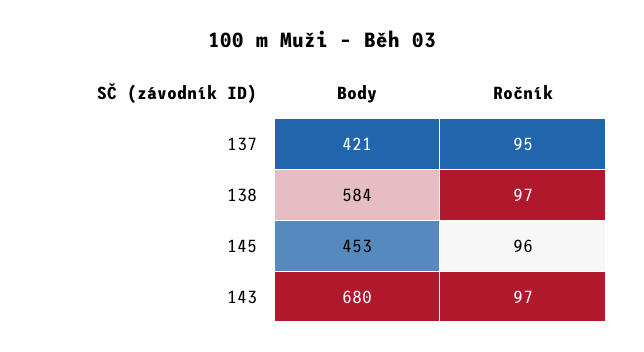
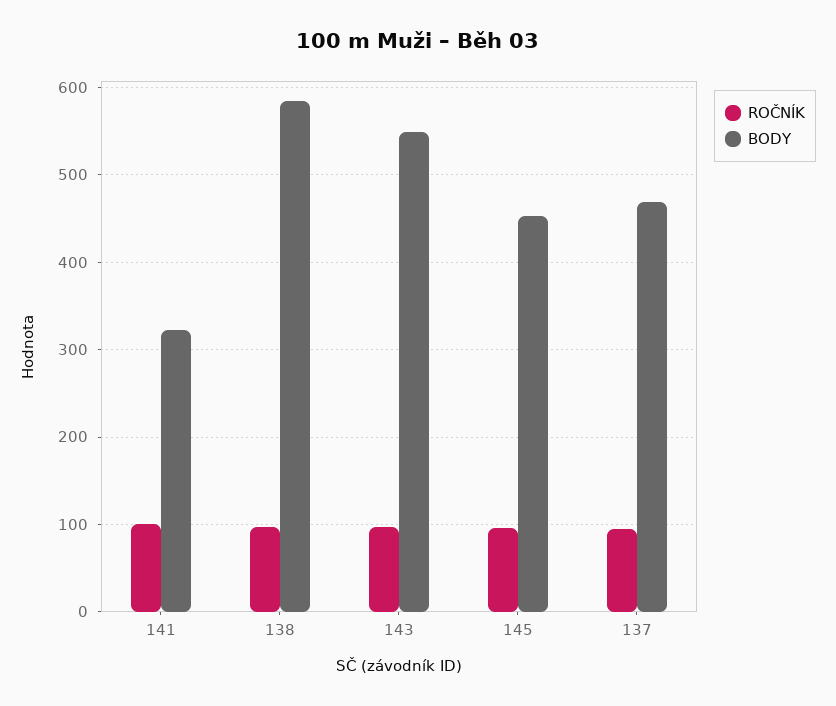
Body, 137: 421 -> 470
Body, 143: 680 -> 550
Ročník, 141: none -> 100
Body, 141: none -> 320

